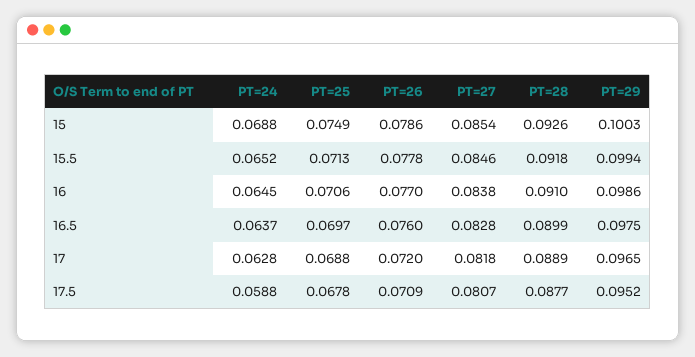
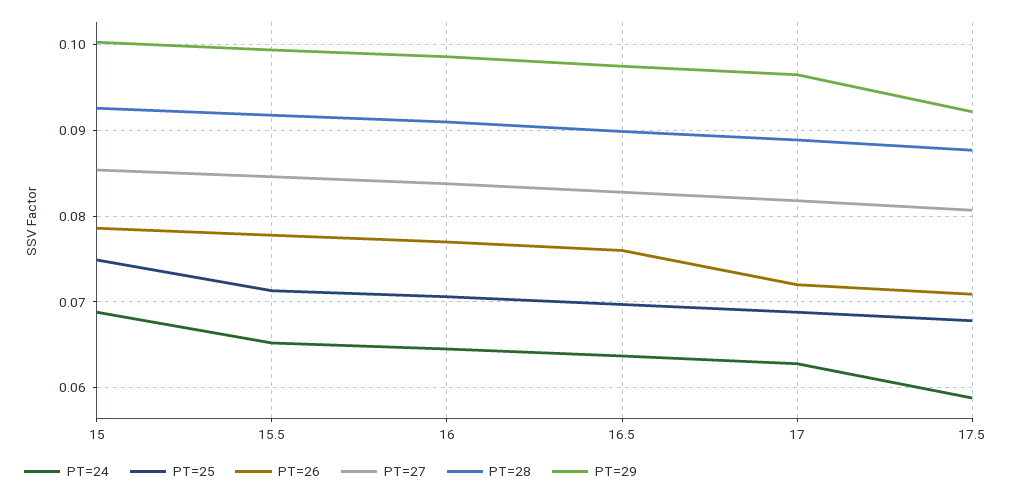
PT=29, 17.5: 0.0952 -> 0.092

